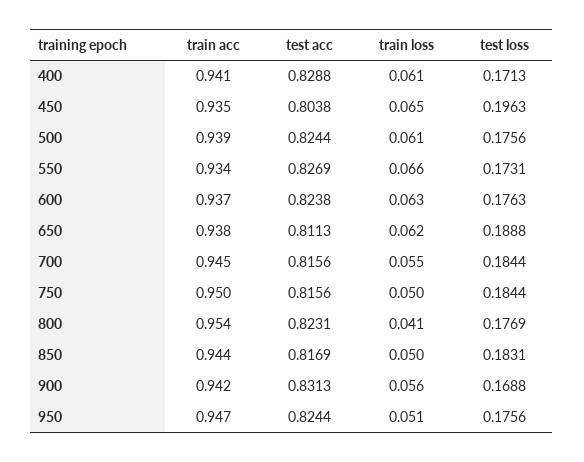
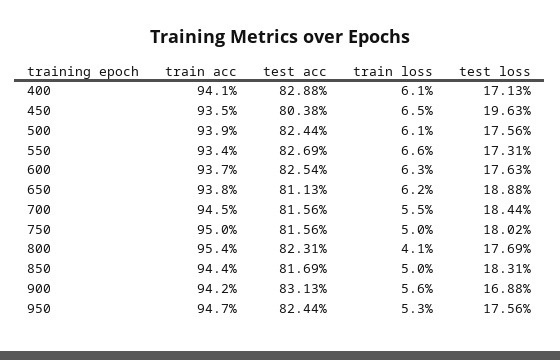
test acc, 600: 0.8238 -> 0.8254
test loss, 750: 0.1844 -> 0.1802
train loss, 950: 0.051 -> 0.053

